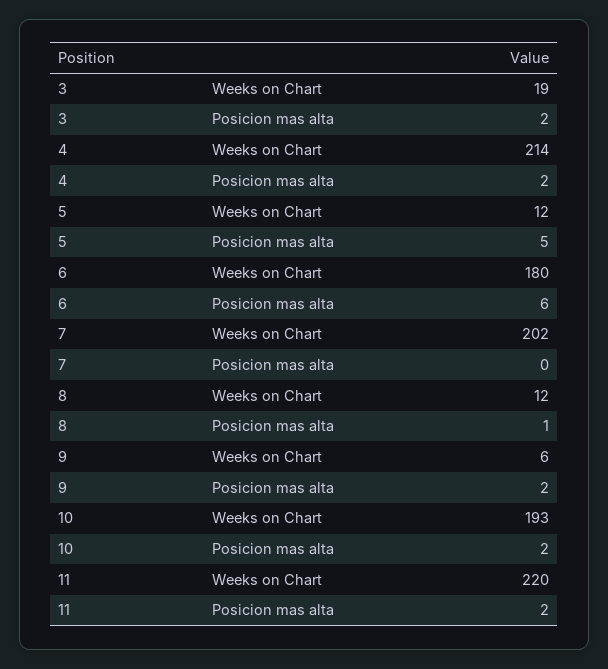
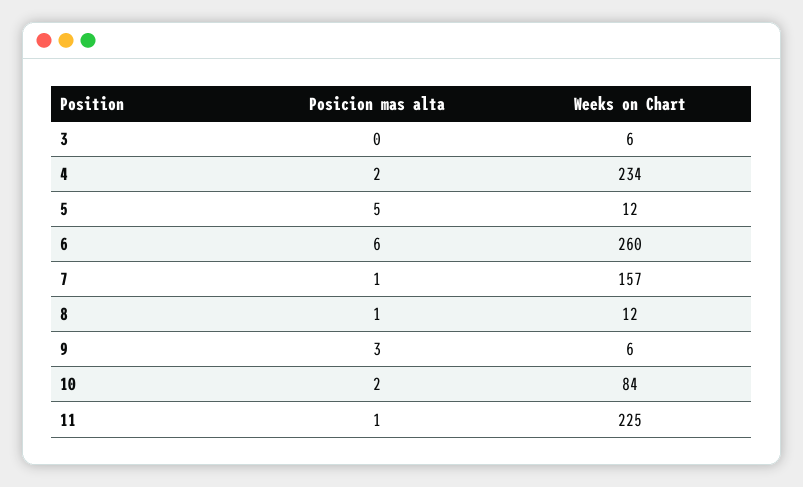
3, Weeks on Chart: 19 -> 6
3, Posicion mas alta: 2 -> 0
4, Weeks on Chart: 214 -> 234
6, Weeks on Chart: 180 -> 260
7, Weeks on Chart: 202 -> 157
7, Posicion mas alta: 0 -> 1
9, Posicion mas alta: 2 -> 3
10, Weeks on Chart: 193 -> 84
11, Weeks on Chart: 220 -> 225
11, Posicion mas alta: 2 -> 1

